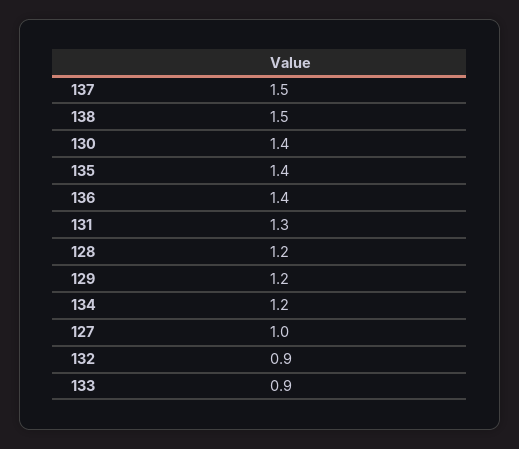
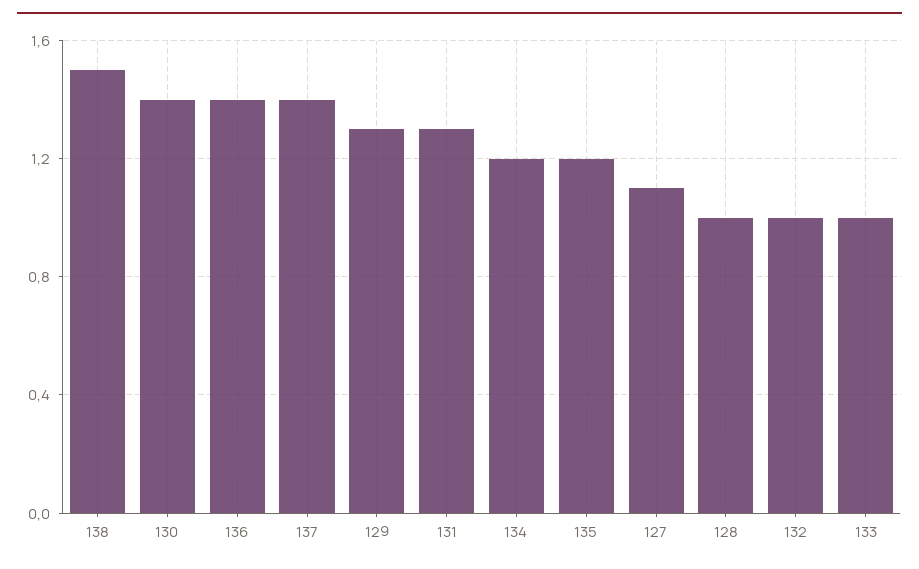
137: 1.5 -> 1.4
135: 1.4 -> 1.2
128: 1.2 -> 1
129: 1.2 -> 1.3
127: 1 -> 1.1
132: 0.9 -> 1
133: 0.9 -> 1

